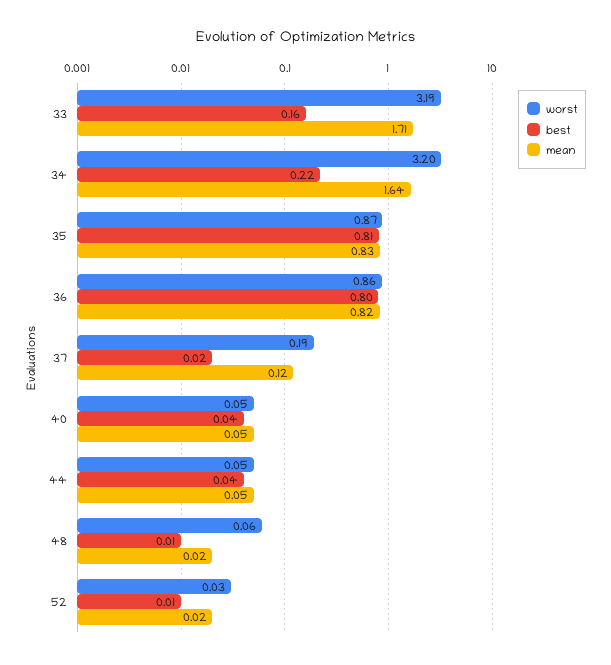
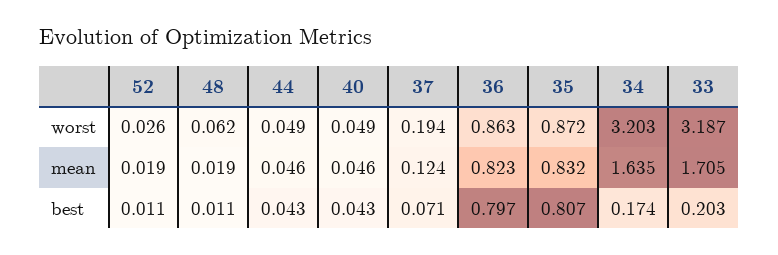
best, 33: 0.16 -> 0.203
best, 34: 0.22 -> 0.174
best, 37: 0.02 -> 0.071

